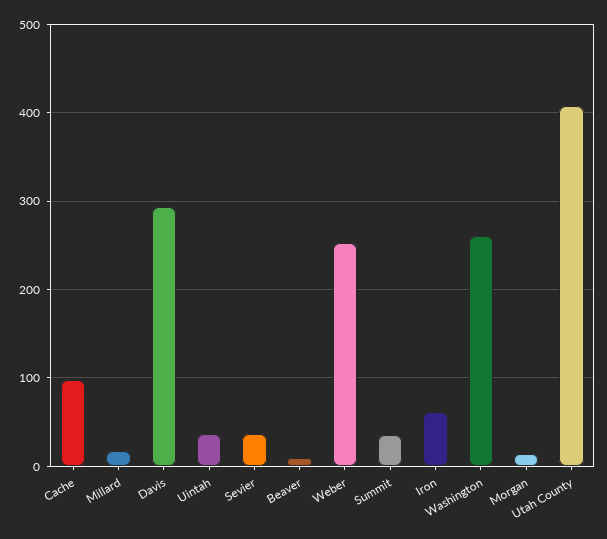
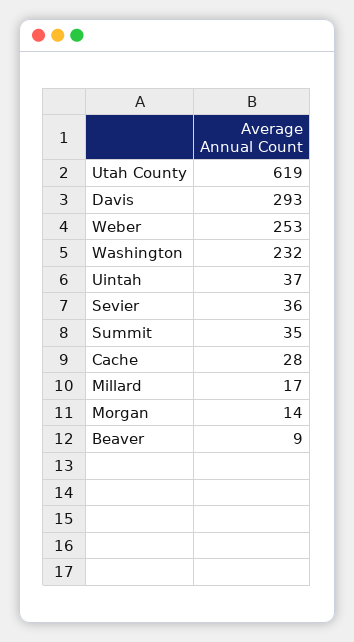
Cache: 100 -> 28
Iron: 60 -> none
Washington: 260 -> 232
Utah County: 410 -> 619

